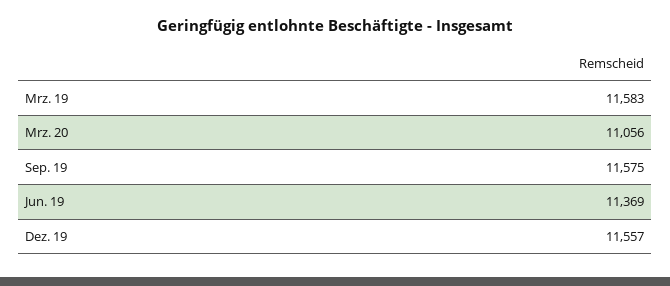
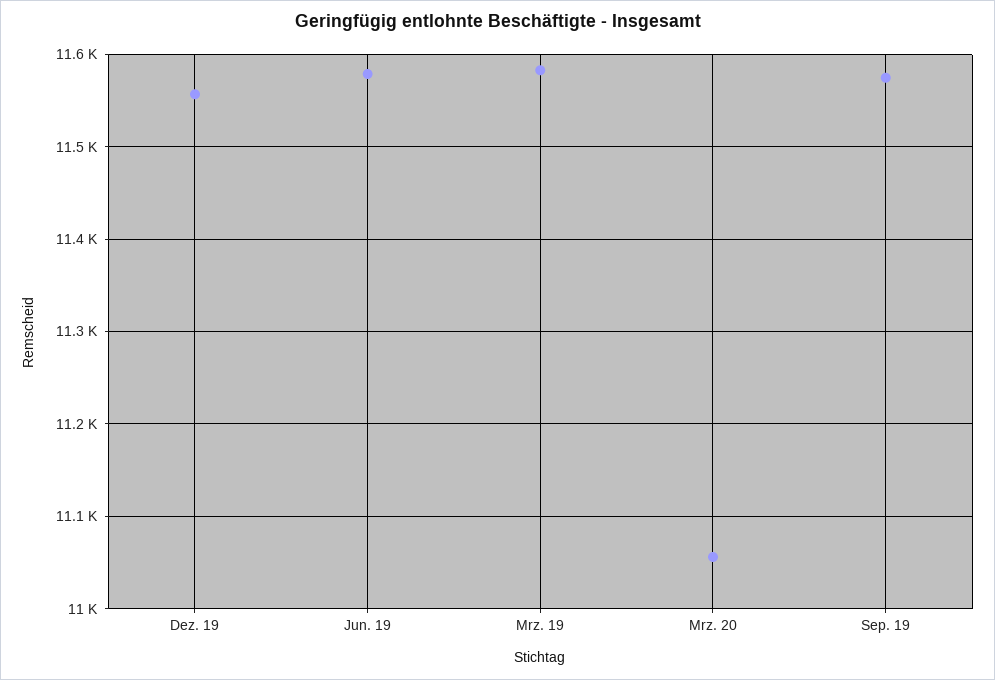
Jun. 19: 11369 -> 11580

